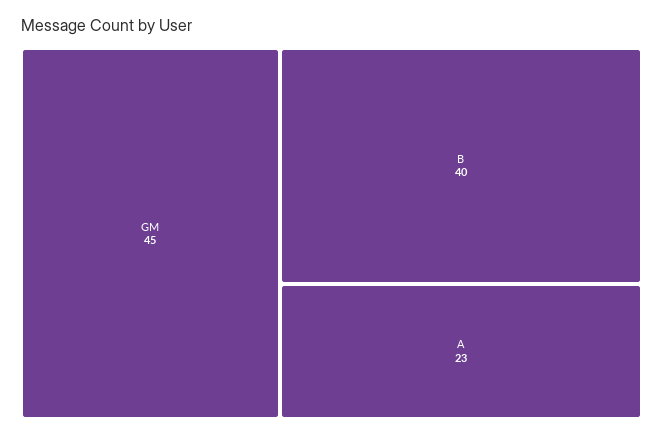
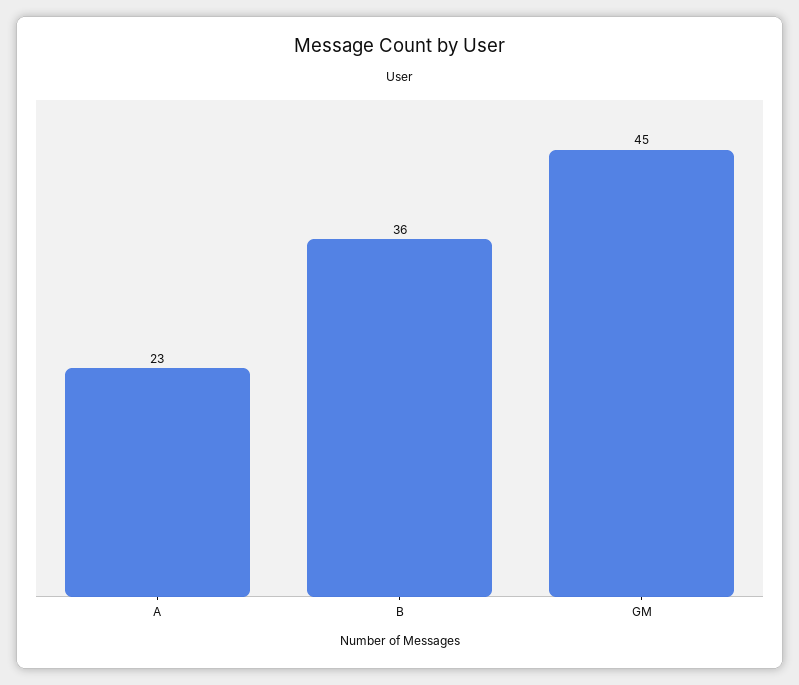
B: 40 -> 36

